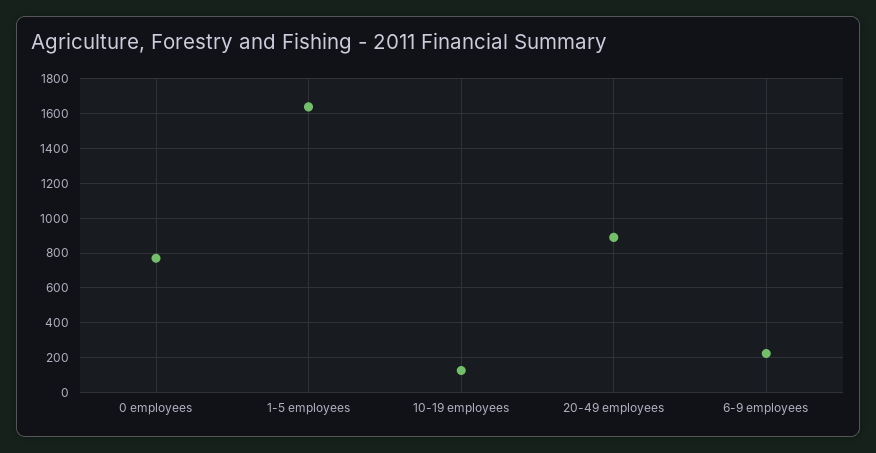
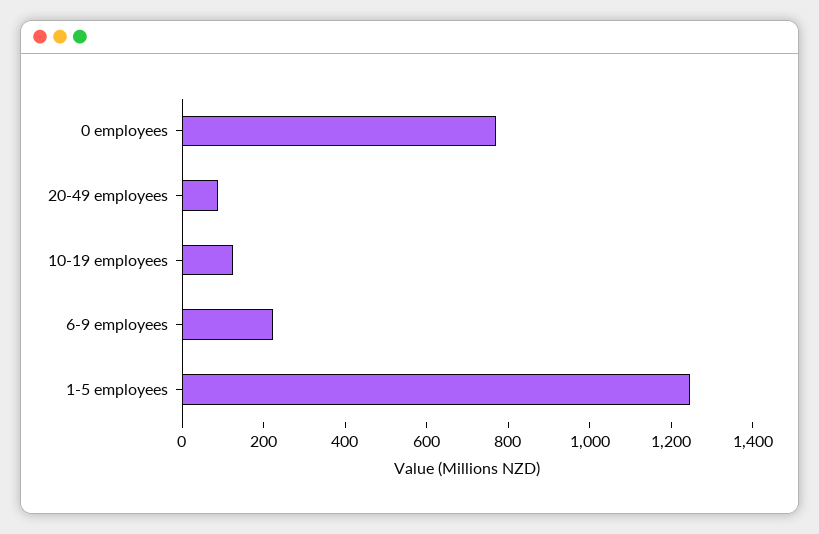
1-5 employees: 1650 -> 1250
20-49 employees: 900 -> 100

